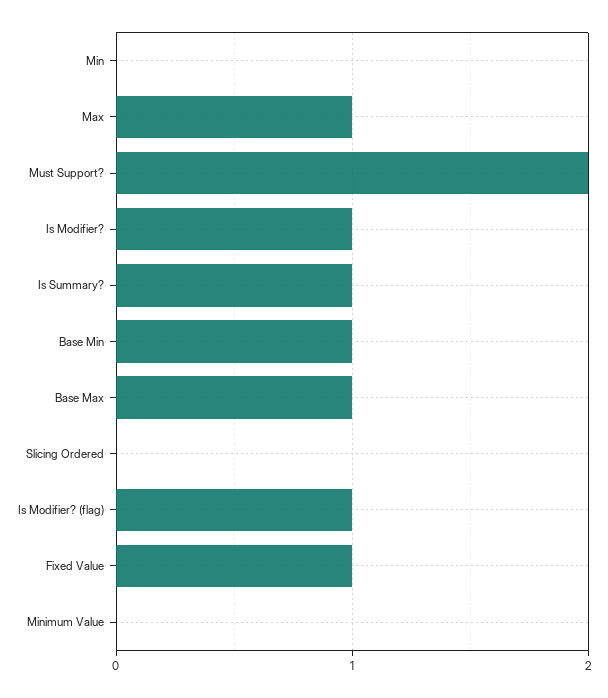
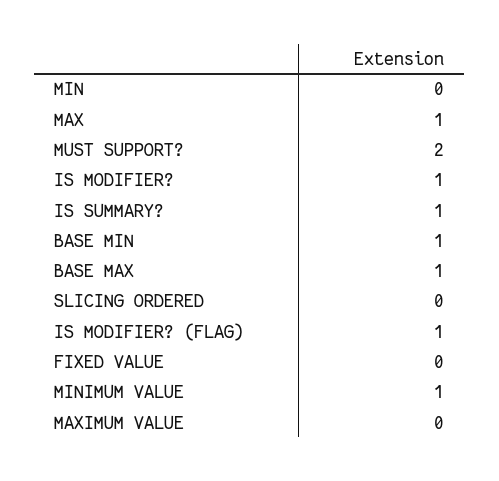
Fixed Value: 1 -> 0
Minimum Value: 0 -> 1
MAXIMUM VALUE: none -> 0

